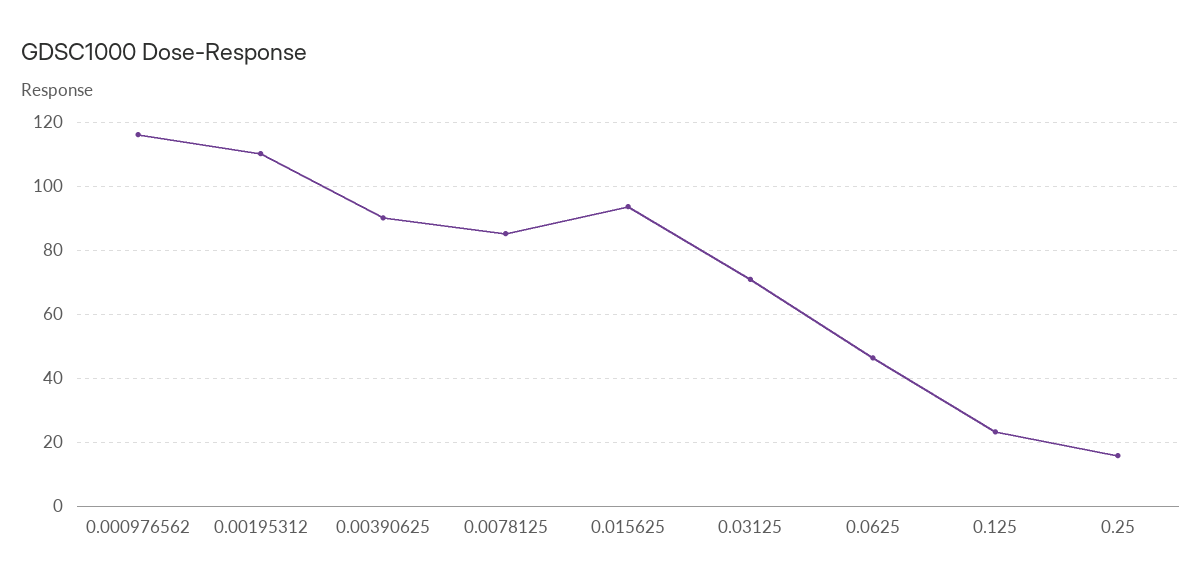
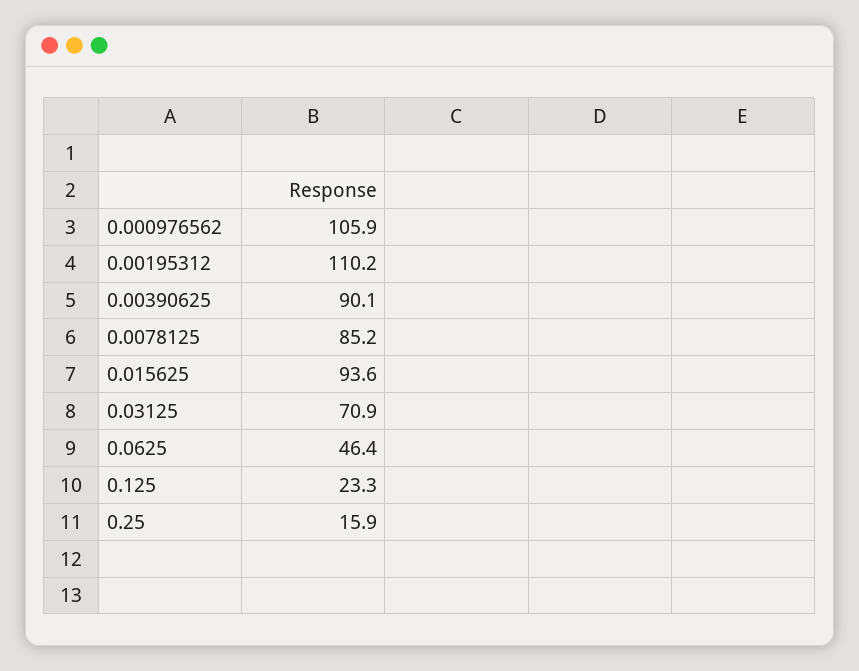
0.000976562: 116 -> 105.9

